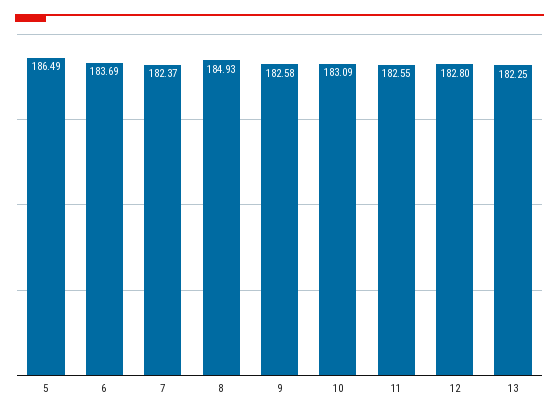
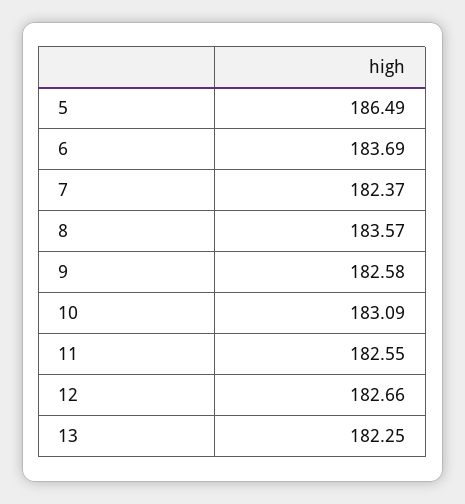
8: 184.93 -> 183.57
12: 182.8 -> 182.66

